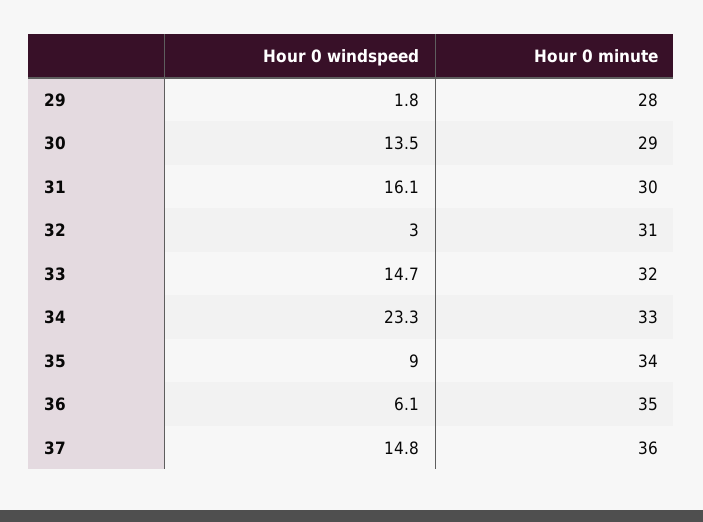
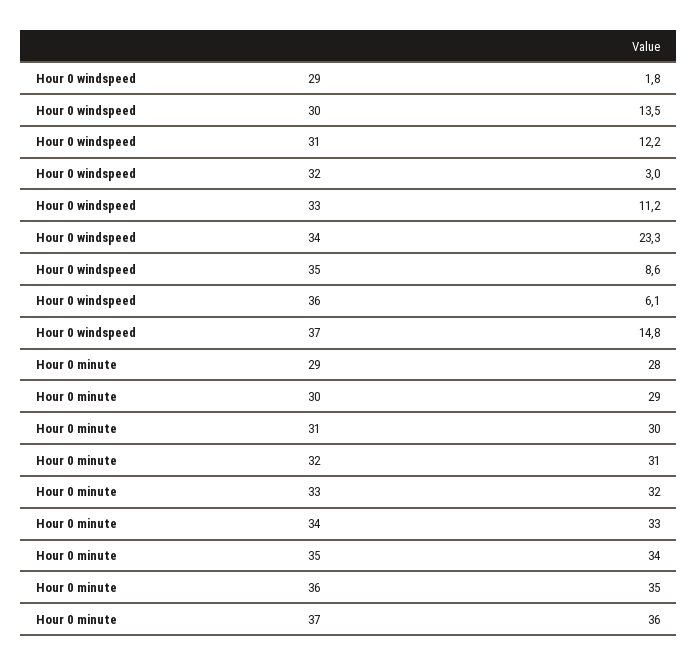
Hour 0 windspeed, 31: 16.1 -> 12.2
Hour 0 windspeed, 33: 14.7 -> 11.2
Hour 0 windspeed, 35: 9 -> 8.6

